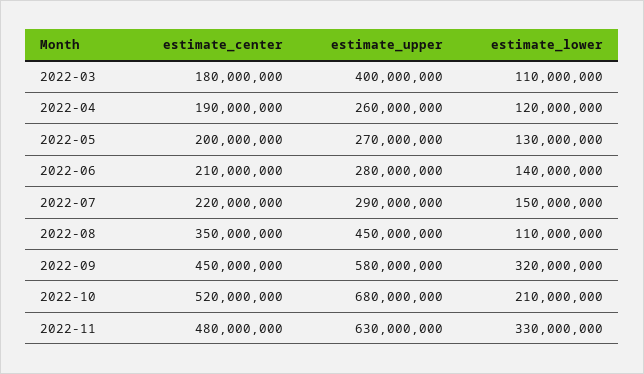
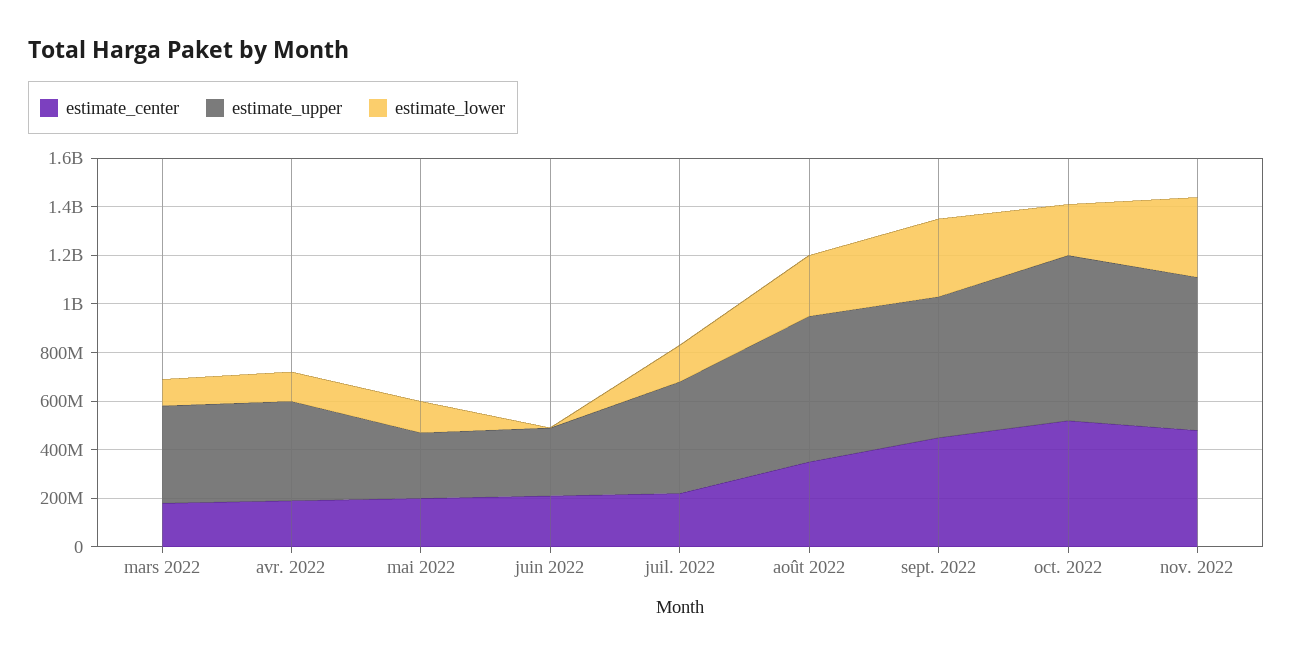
estimate_upper, 2022-04: 260000000 -> 400000000
estimate_lower, 2022-06: 140000000 -> 0
estimate_upper, 2022-07: 290000000 -> 450000000
estimate_upper, 2022-08: 450000000 -> 600000000
estimate_lower, 2022-08: 110000000 -> 250000000

